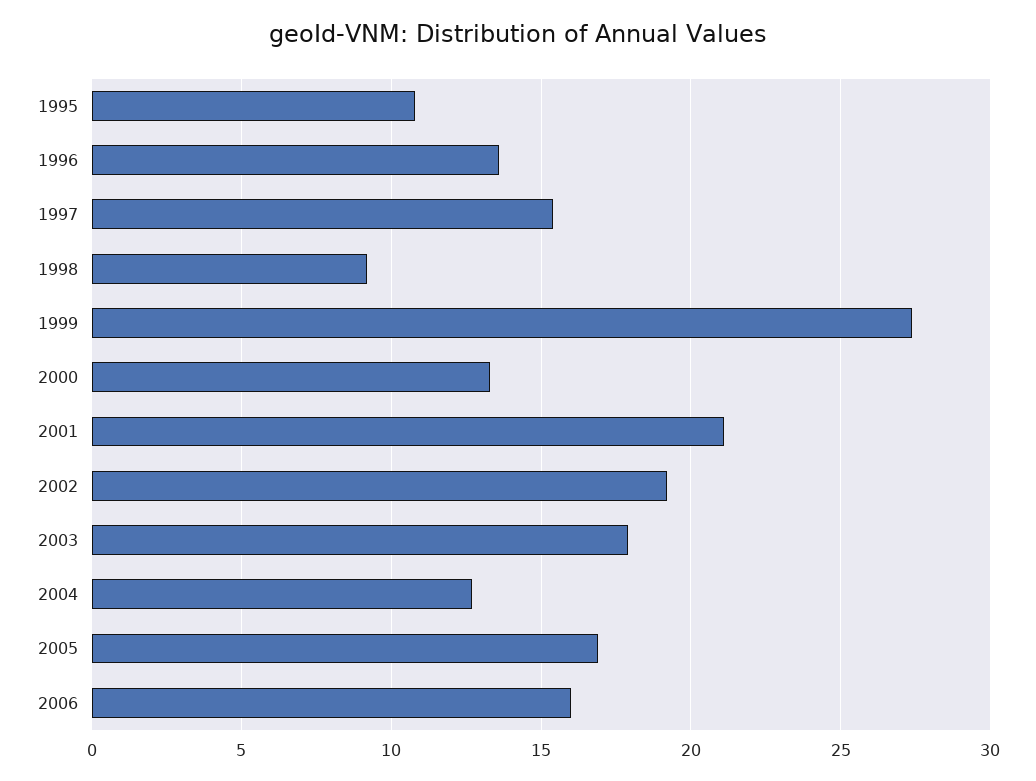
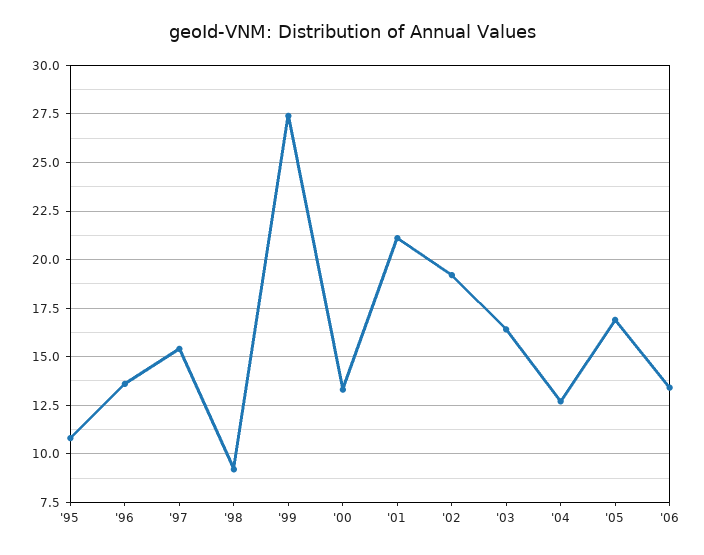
2003: 18 -> 16.5
2006: 16 -> 13.5

